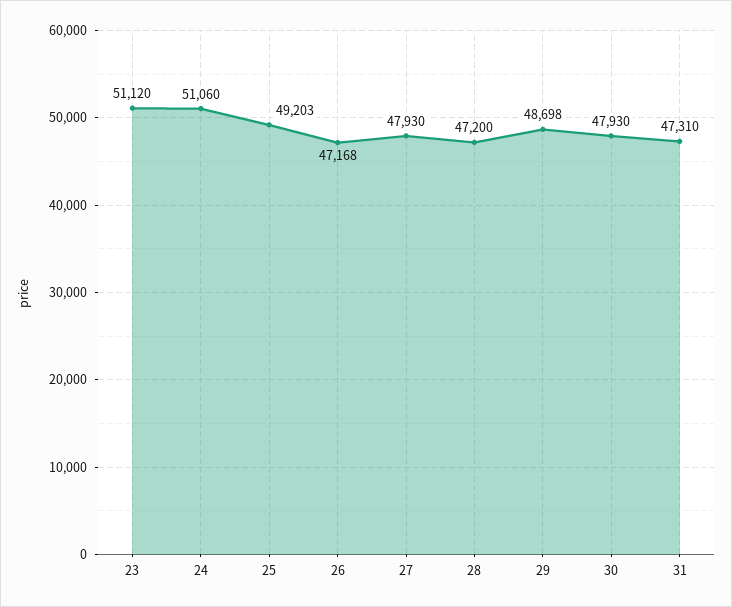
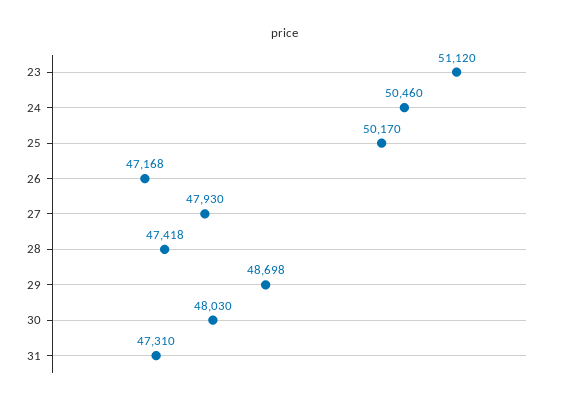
24: 51060 -> 50460
25: 49203 -> 50170
28: 47200 -> 47418
30: 47930 -> 48030

